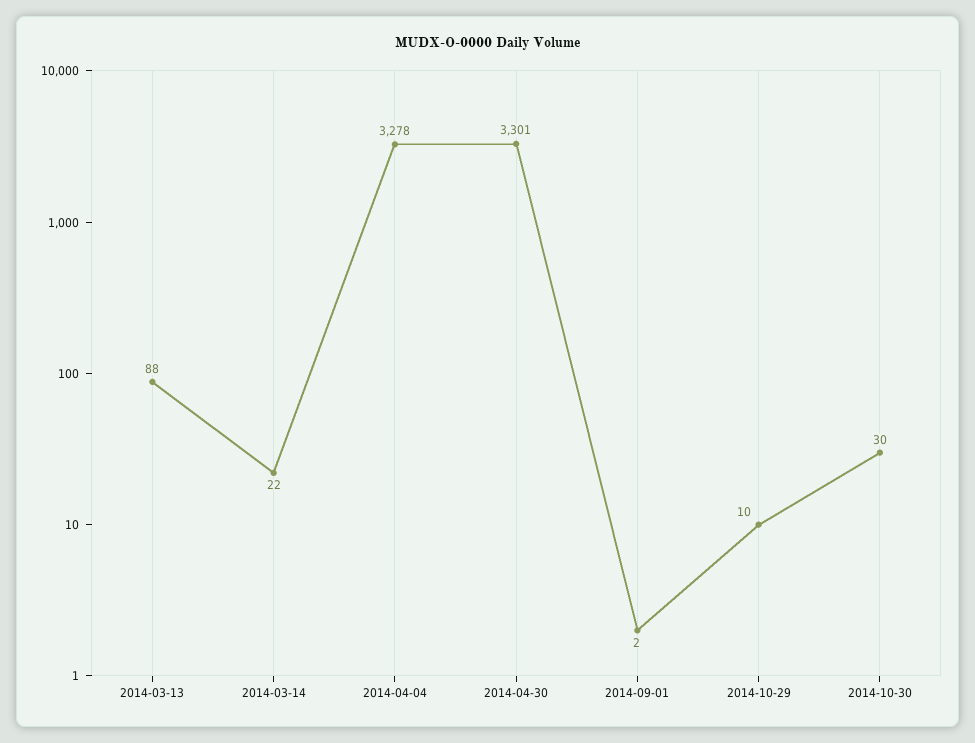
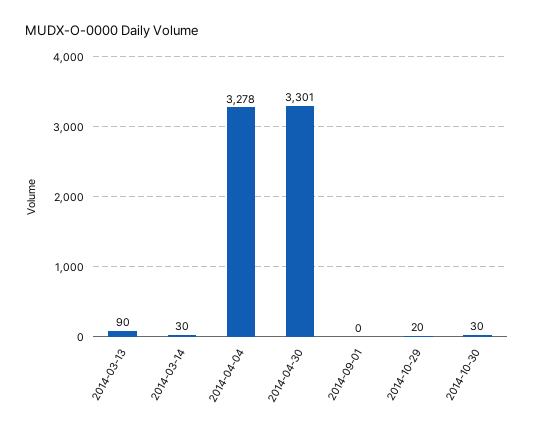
2014-03-13: 88 -> 90
2014-03-14: 22 -> 30
2014-09-01: 2 -> 0
2014-10-29: 10 -> 20

